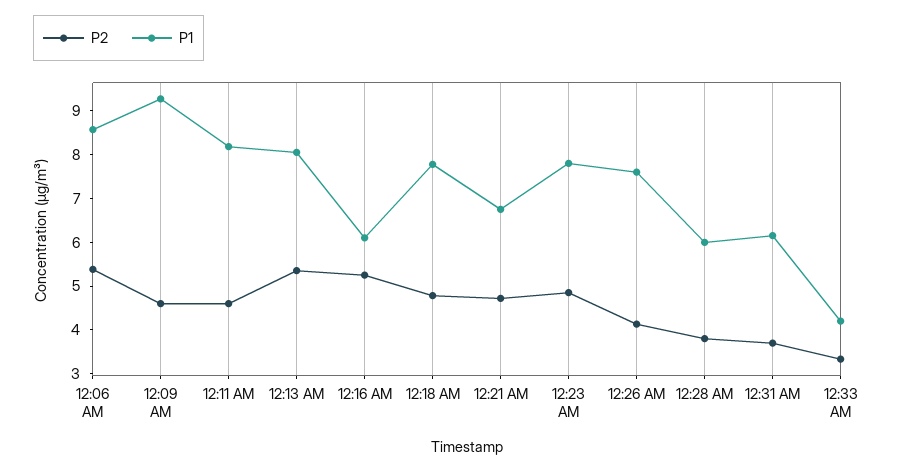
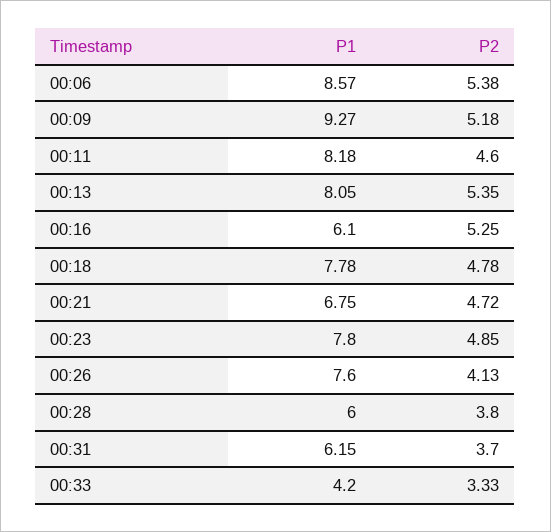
P2, 12:09 AM: 4.6 -> 5.18

